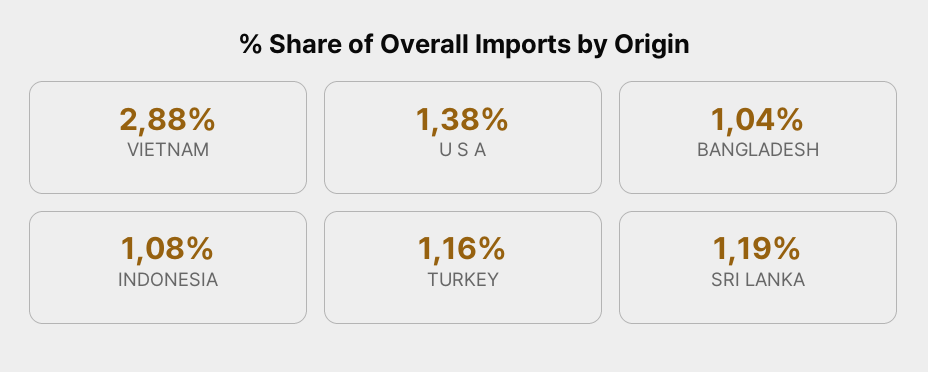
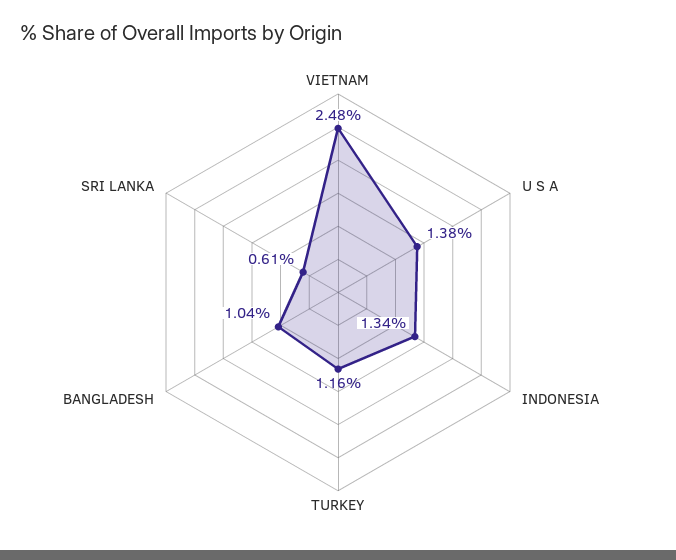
VIETNAM: 2.88 -> 2.48
INDONESIA: 1.08 -> 1.34
SRI LANKA: 1.19 -> 0.61

